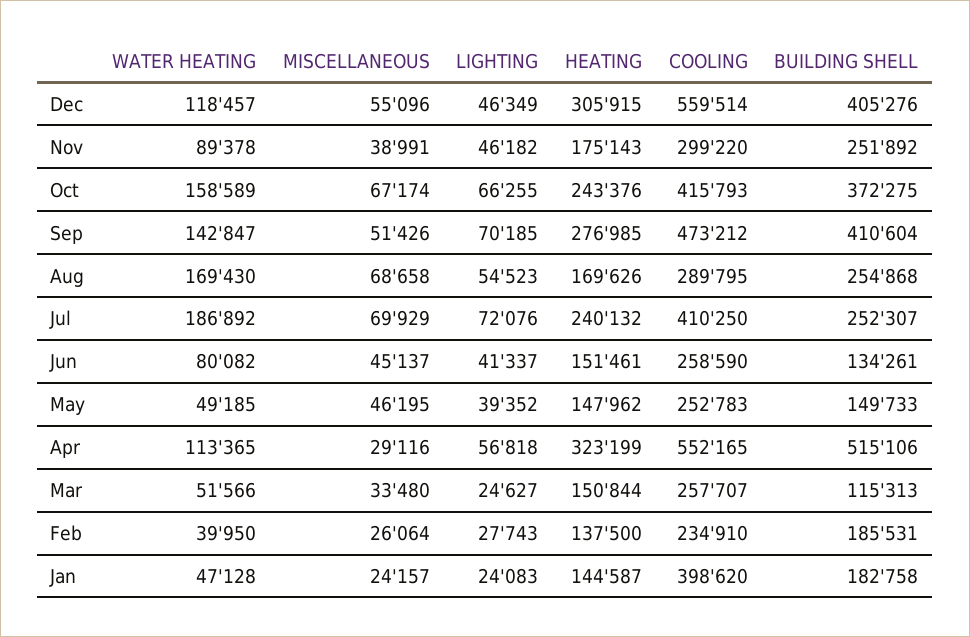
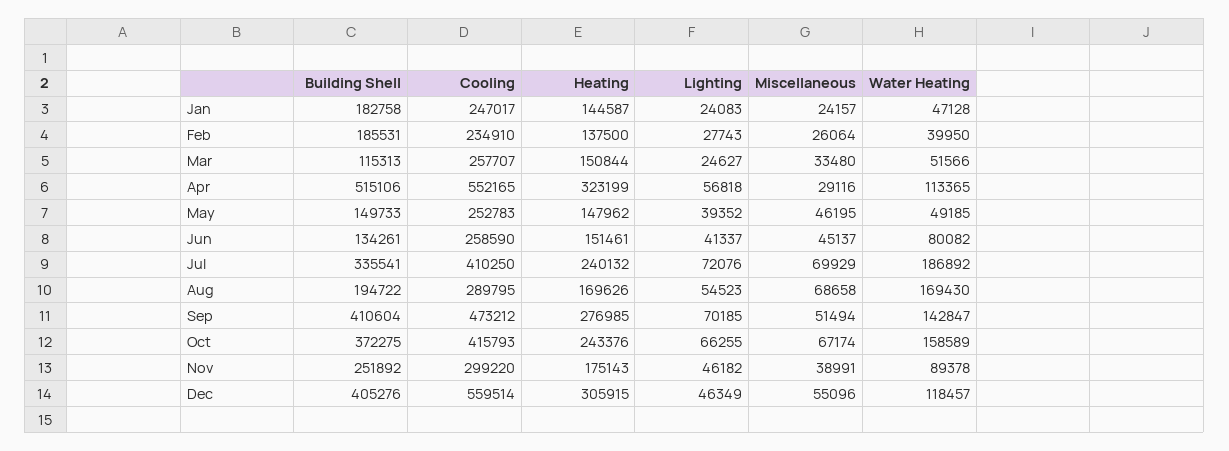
MISCELLANEOUS, Sep: 51426 -> 51494
BUILDING SHELL, Aug: 254868 -> 194722
BUILDING SHELL, Jul: 252307 -> 335541
COOLING, Jan: 398620 -> 247017

